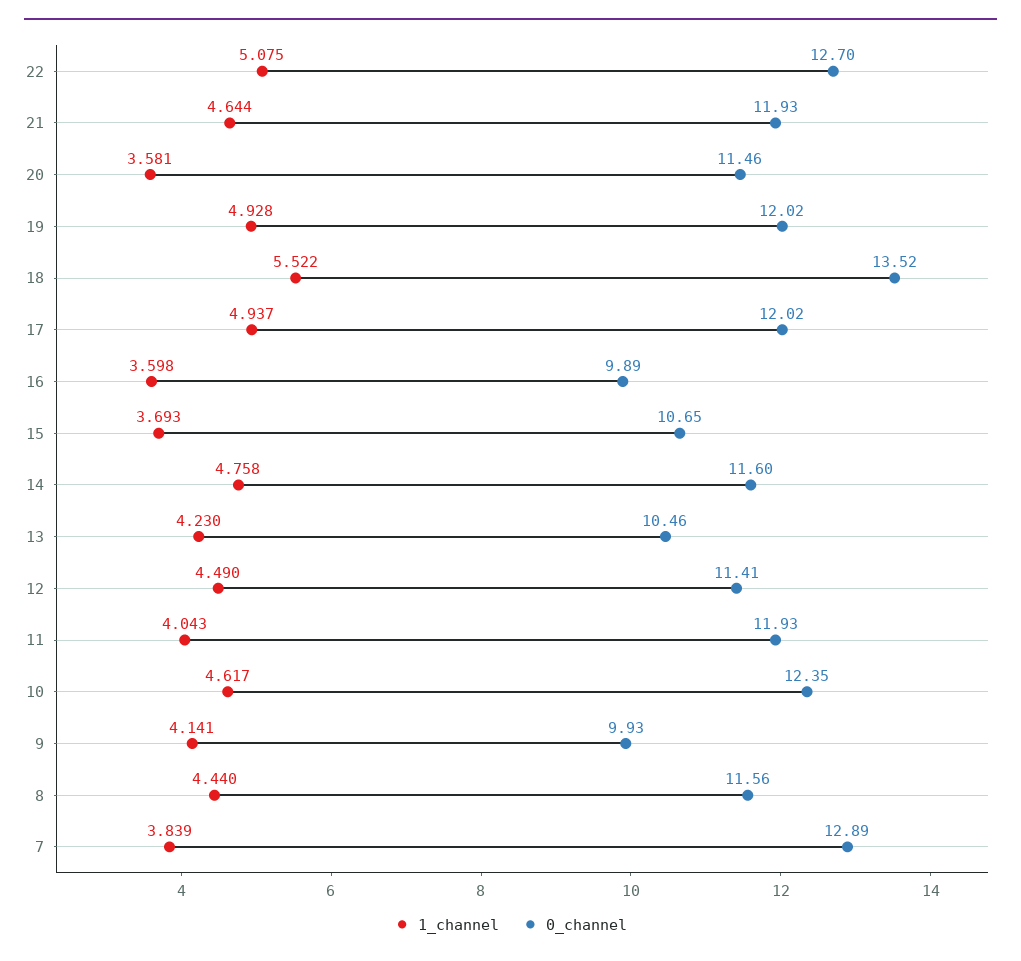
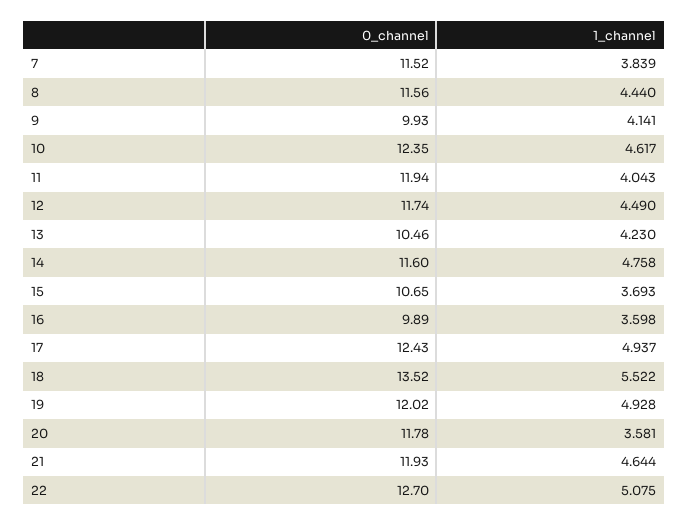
0_channel, 20: 11.46 -> 11.78
0_channel, 17: 12.02 -> 12.43
0_channel, 12: 11.41 -> 11.74
0_channel, 11: 11.93 -> 11.94
0_channel, 7: 12.89 -> 11.52

